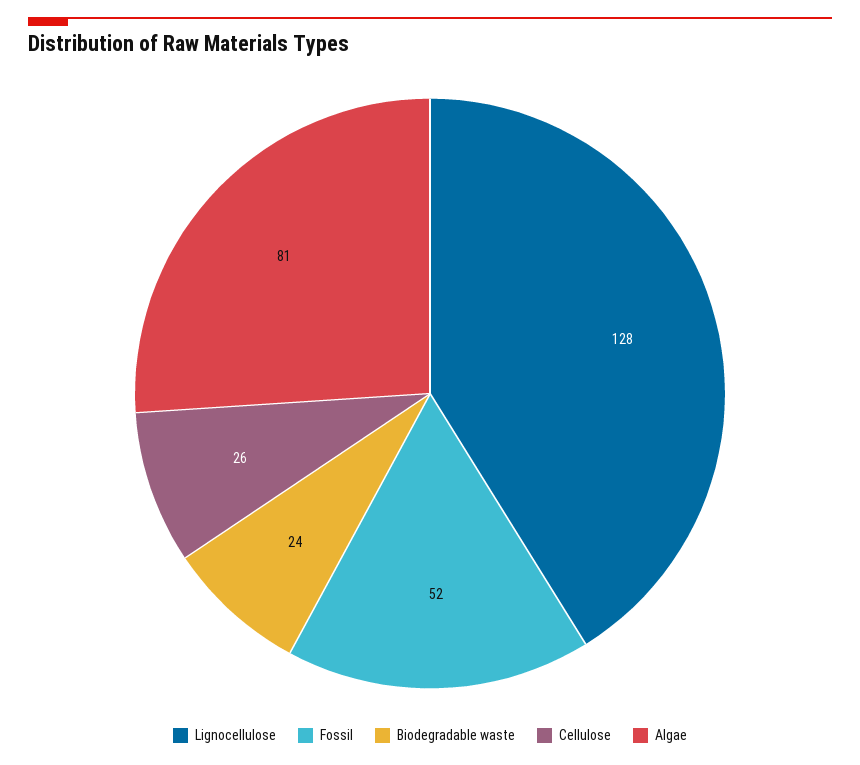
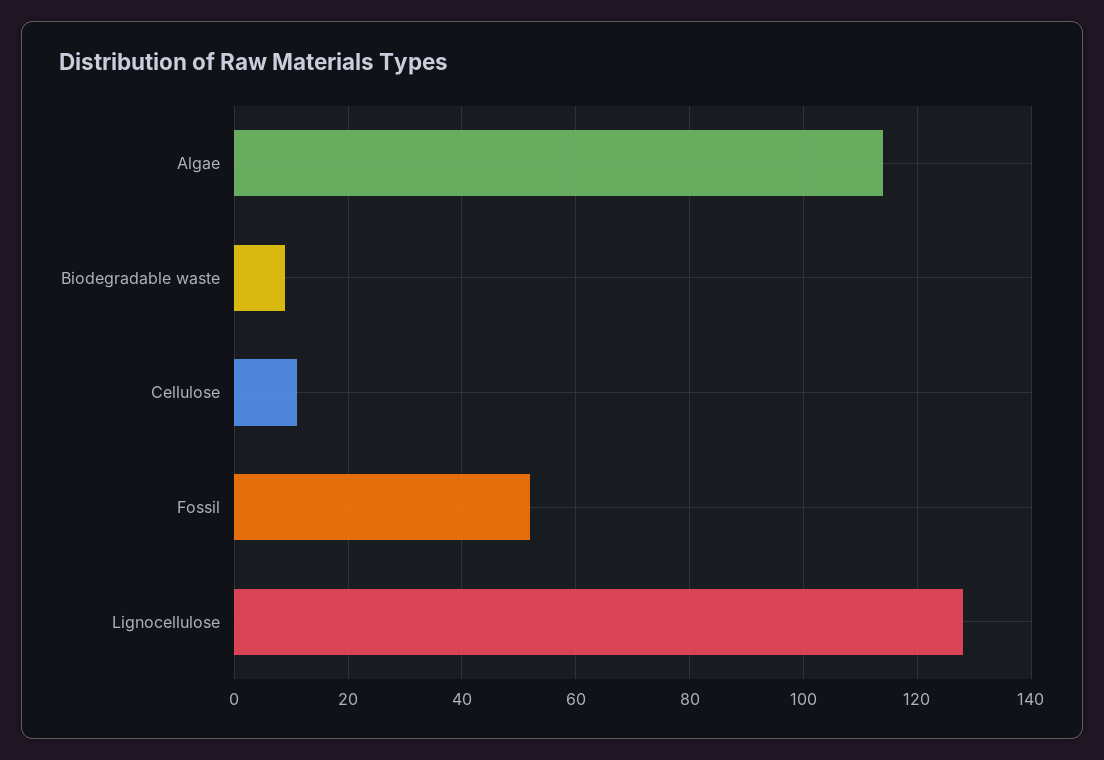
Biodegradable waste: 24 -> 10
Cellulose: 26 -> 10
Algae: 81 -> 115

